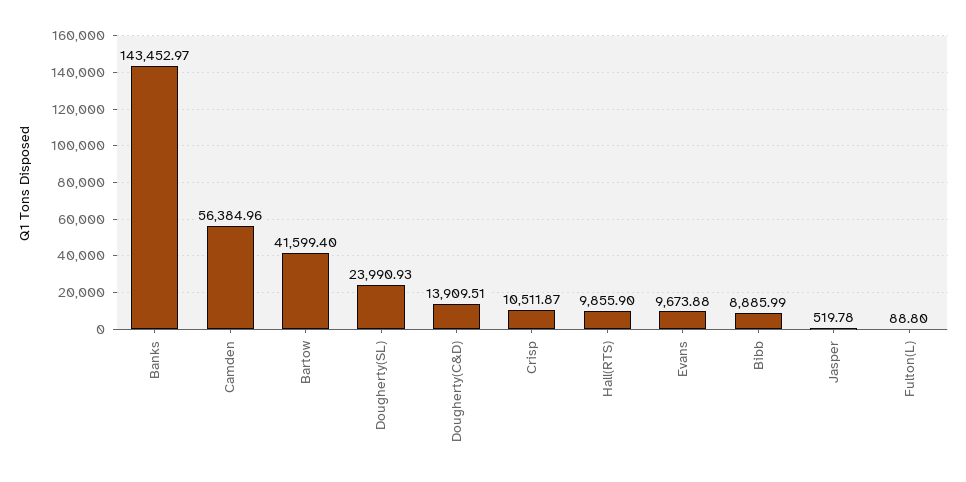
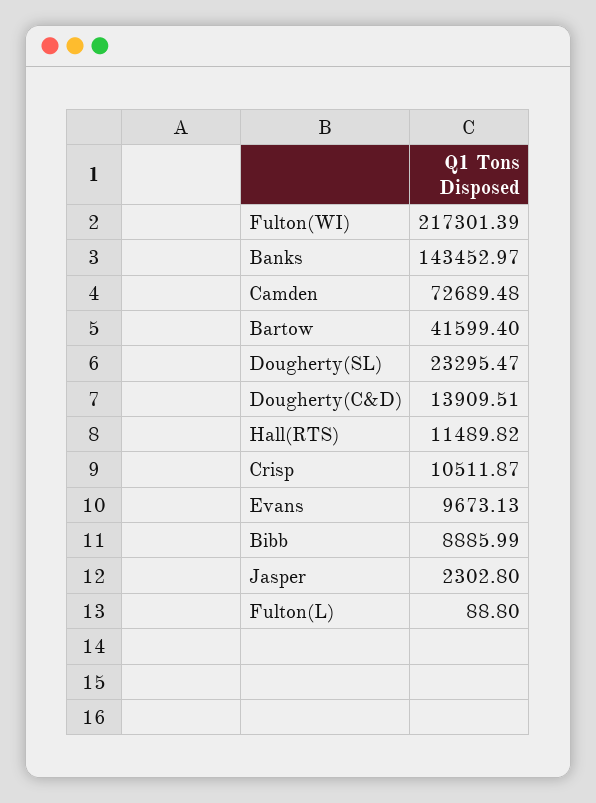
Camden: 56384.96 -> 72689.48
Dougherty(SL): 23990.93 -> 23295.47
Hall(RTS): 9855.9 -> 11489.82
Evans: 9673.88 -> 9673.13
Jasper: 519.78 -> 2302.8
Fulton(WI): none -> 217301.39

